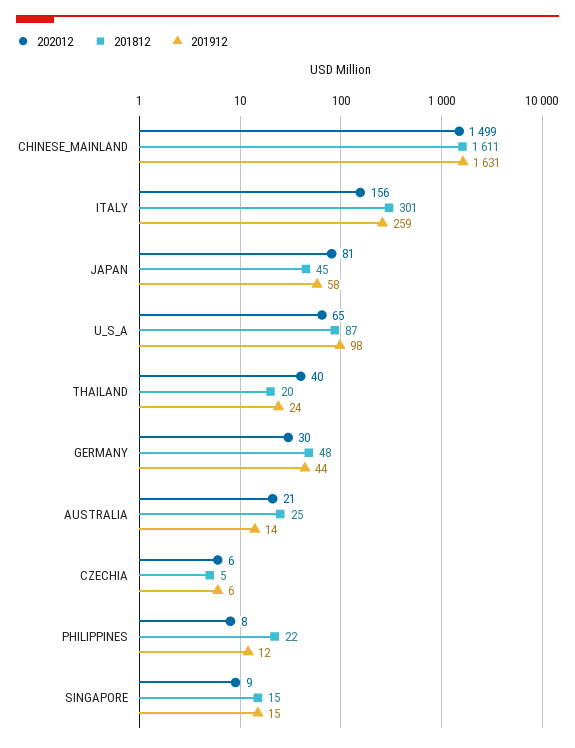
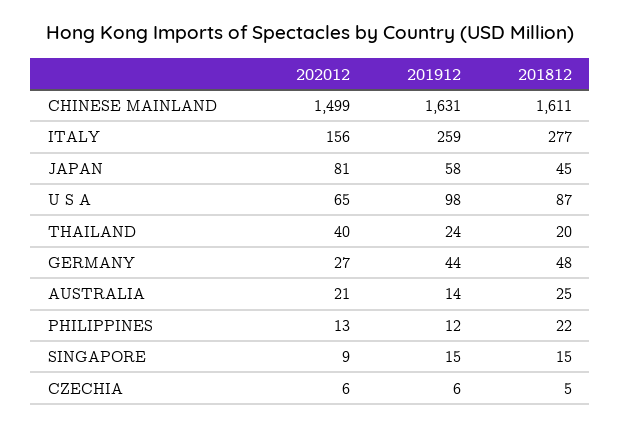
201812, ITALY: 301 -> 277
202012, GERMANY: 30 -> 27
202012, PHILIPPINES: 8 -> 13

